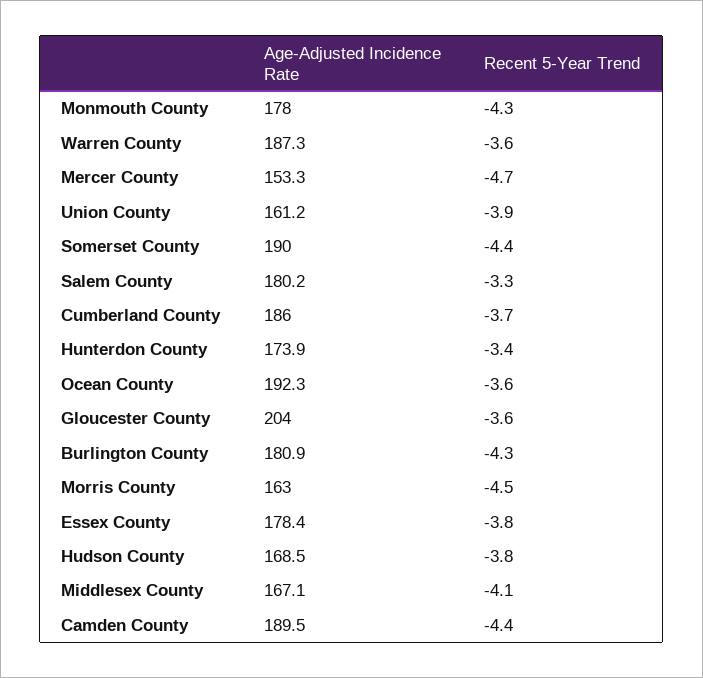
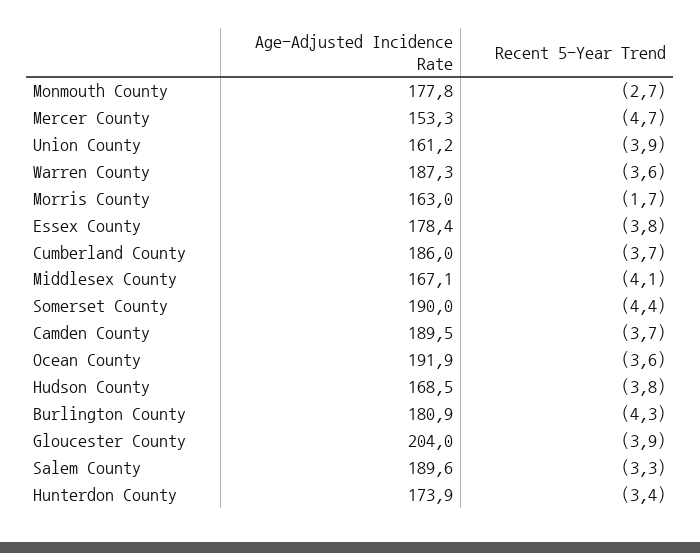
Age-Adjusted Incidence Rate, Monmouth County: 178 -> 177.8
Recent 5-Year Trend, Monmouth County: -4.3 -> -2.7
Age-Adjusted Incidence Rate, Salem County: 180.2 -> 189.6
Age-Adjusted Incidence Rate, Ocean County: 192.3 -> 191.9
Recent 5-Year Trend, Gloucester County: -3.6 -> -3.9
Recent 5-Year Trend, Morris County: -4.5 -> -1.7
Recent 5-Year Trend, Camden County: -4.4 -> -3.7

